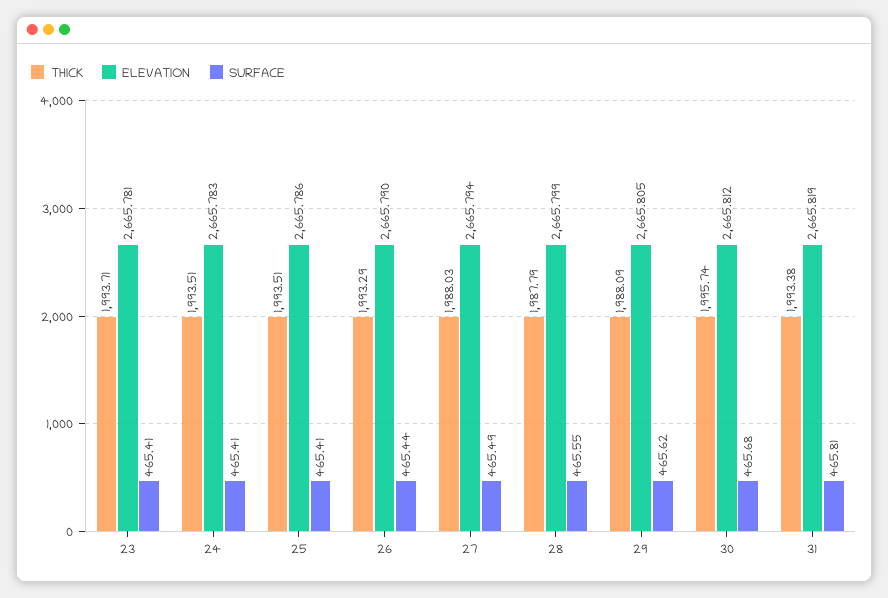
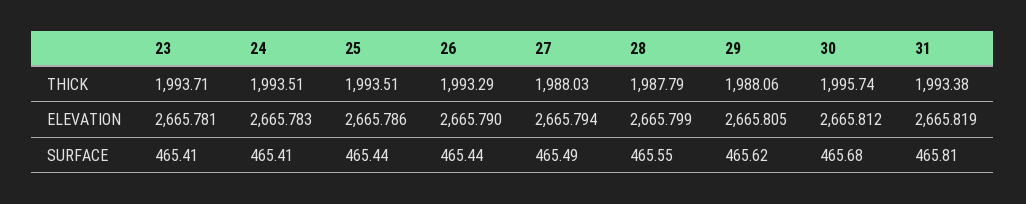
SURFACE, 25: 465.41 -> 465.44
THICK, 29: 1988.09 -> 1988.06

